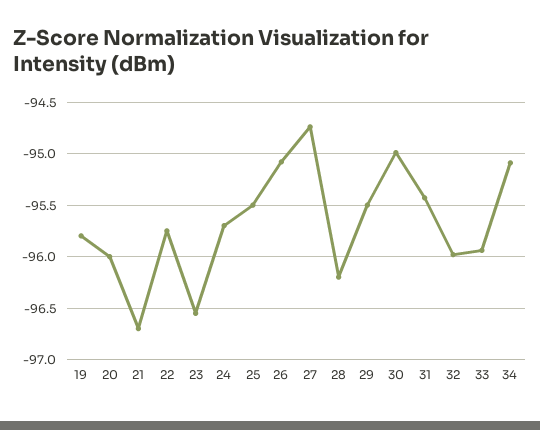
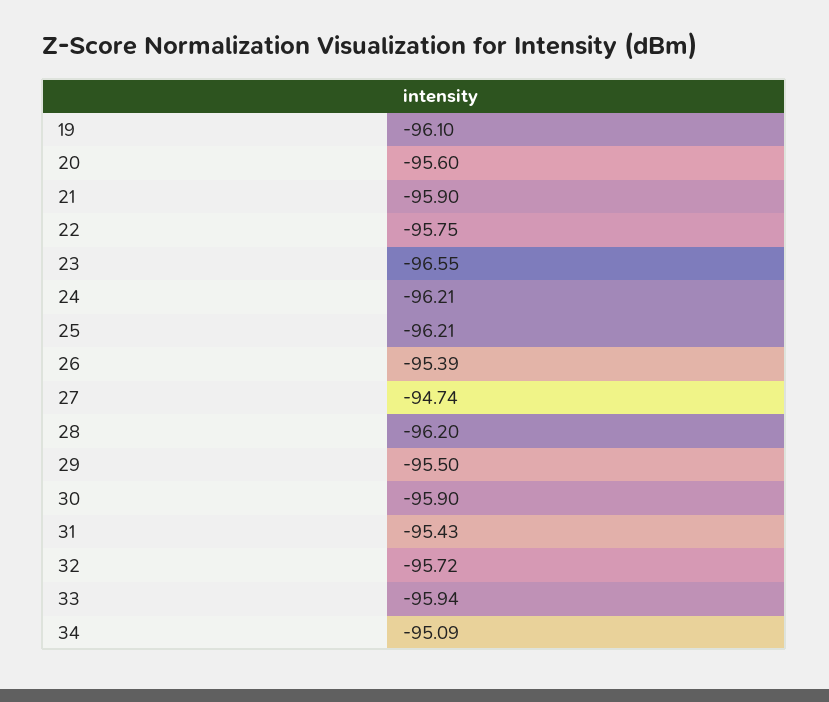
19: -95.8 -> -96.1
20: -96 -> -95.6
21: -96.7 -> -95.9
24: -95.7 -> -96.21
25: -95.5 -> -96.21
26: -95.1 -> -95.39
30: -95 -> -95.9
32: -96 -> -95.72

